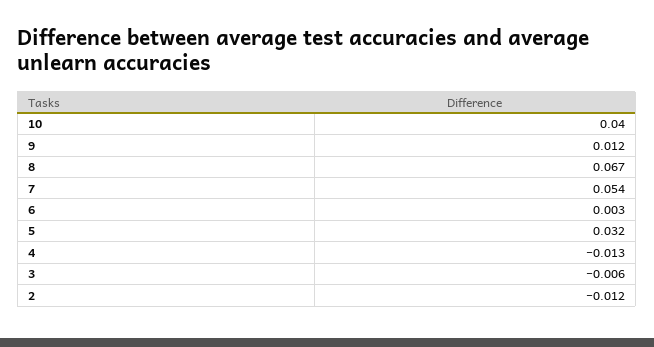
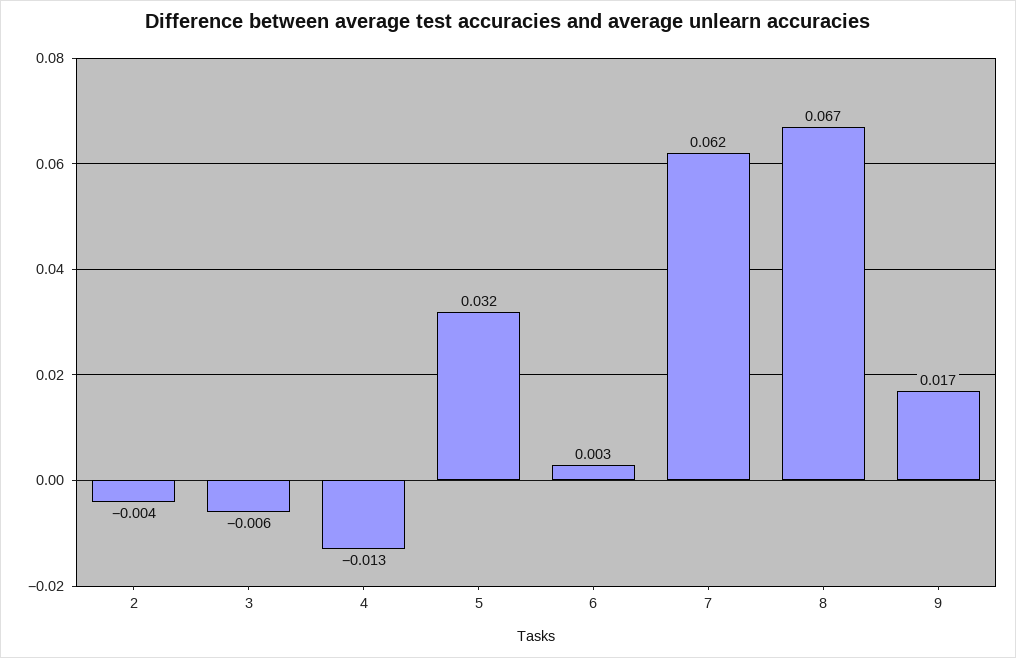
10: 0.04 -> none
9: 0.012 -> 0.017
7: 0.054 -> 0.062
2: -0.012 -> -0.004

